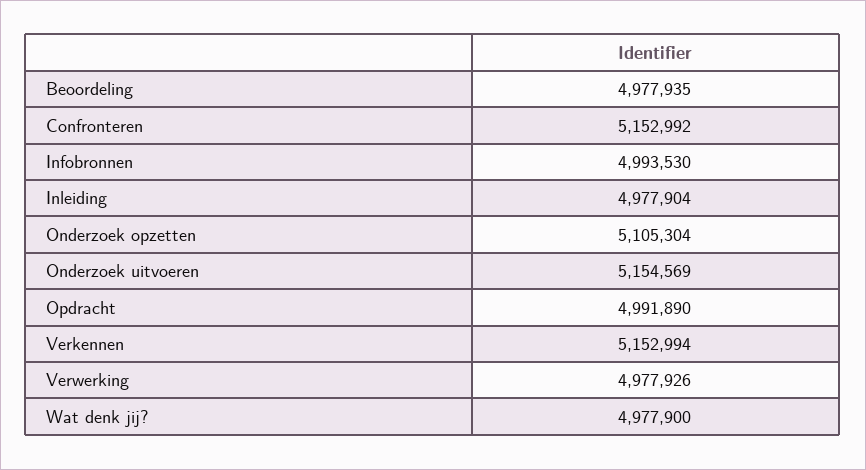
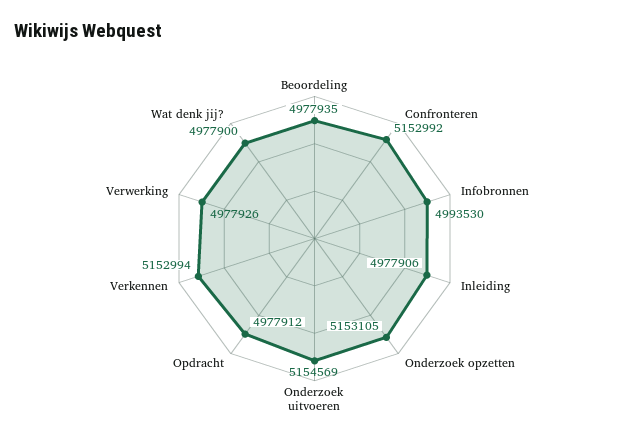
Inleiding: 4977904 -> 4977906
Onderzoek opzetten: 5105304 -> 5153105
Opdracht: 4991890 -> 4977912

